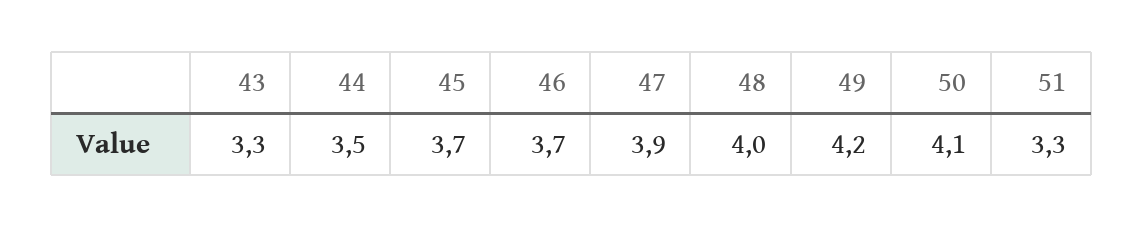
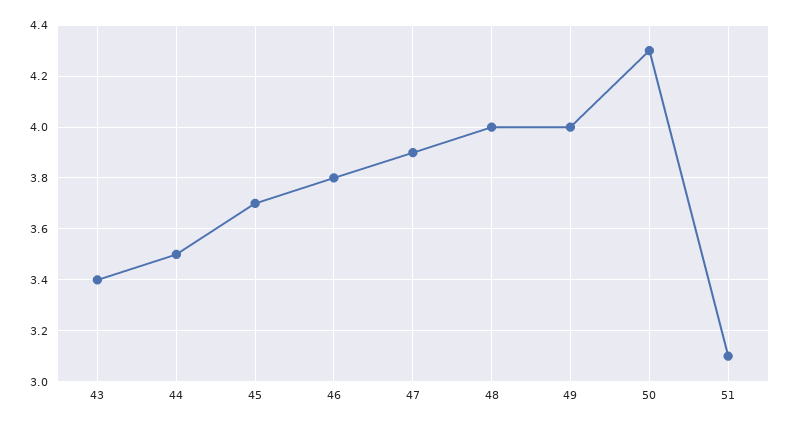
43: 3.3 -> 3.4
46: 3.7 -> 3.8
49: 4.2 -> 4
50: 4.1 -> 4.3
51: 3.3 -> 3.1

